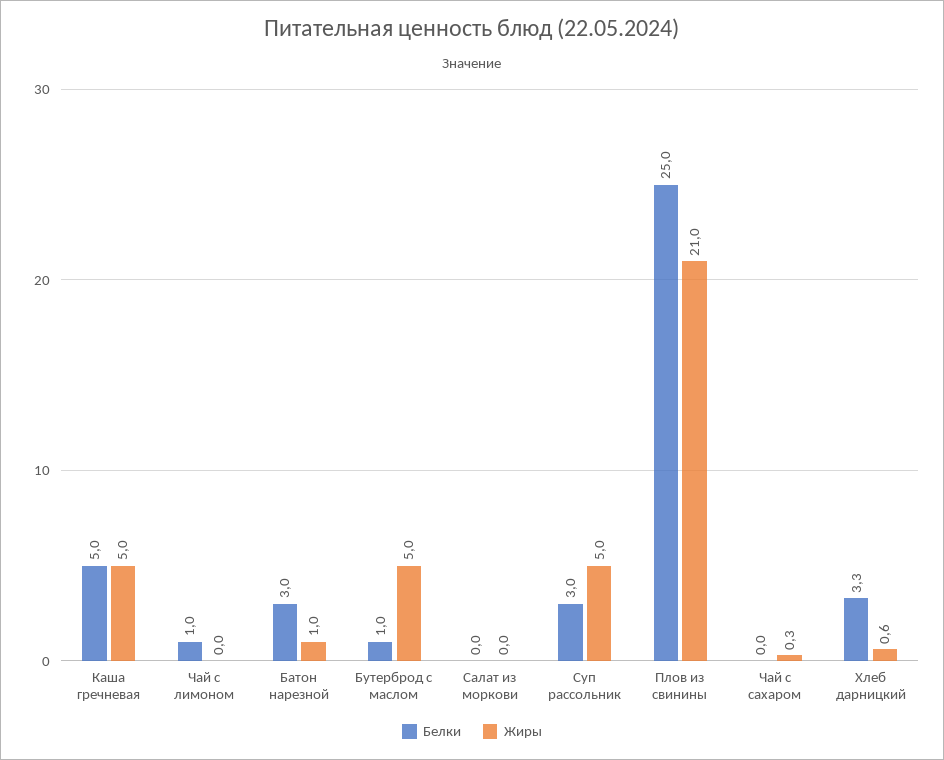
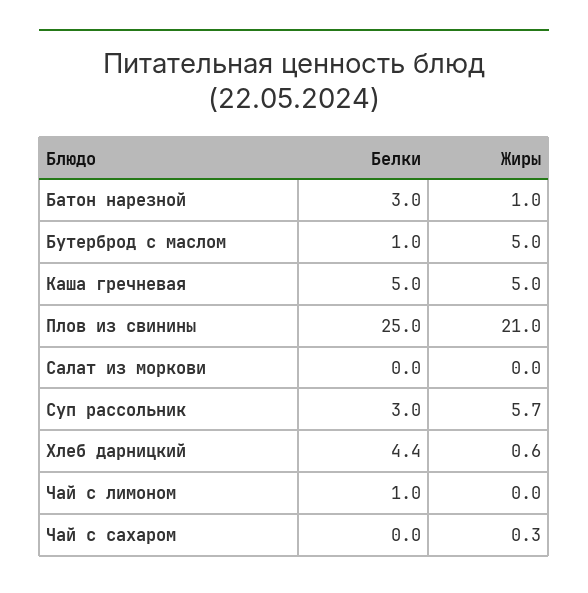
Жиры, Суп рассольник: 5 -> 5.7
Белки, Хлеб дарницкий: 3.3 -> 4.4

